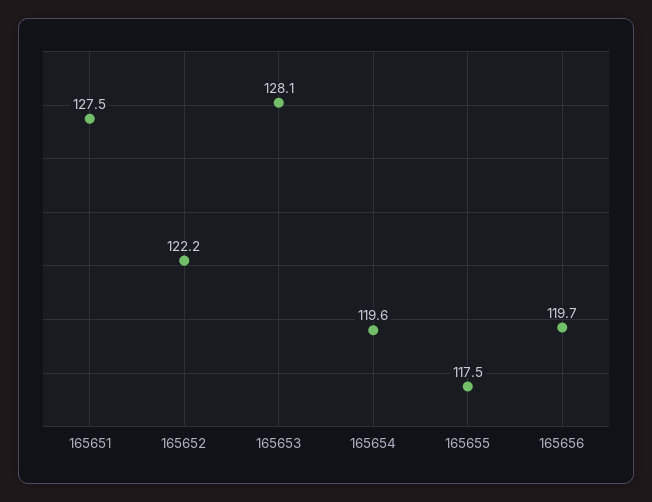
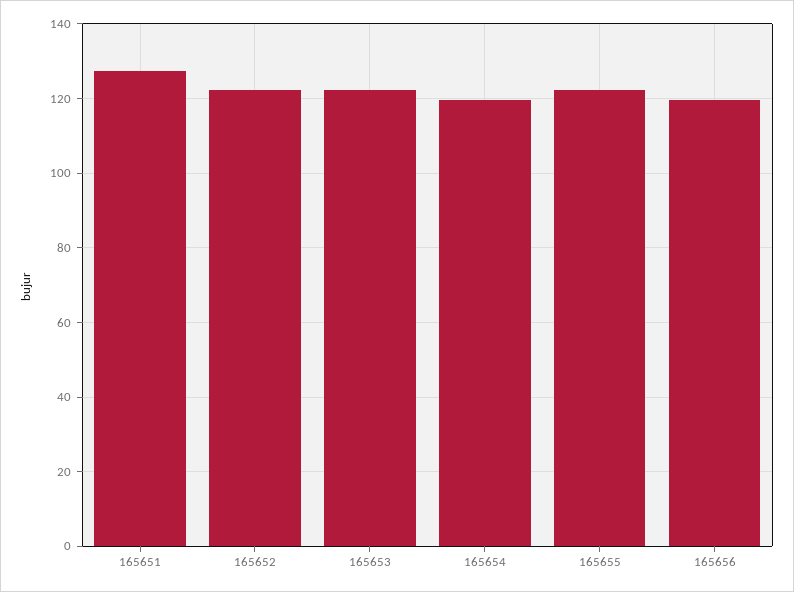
165653: 128.1 -> 122
165655: 117.5 -> 122

